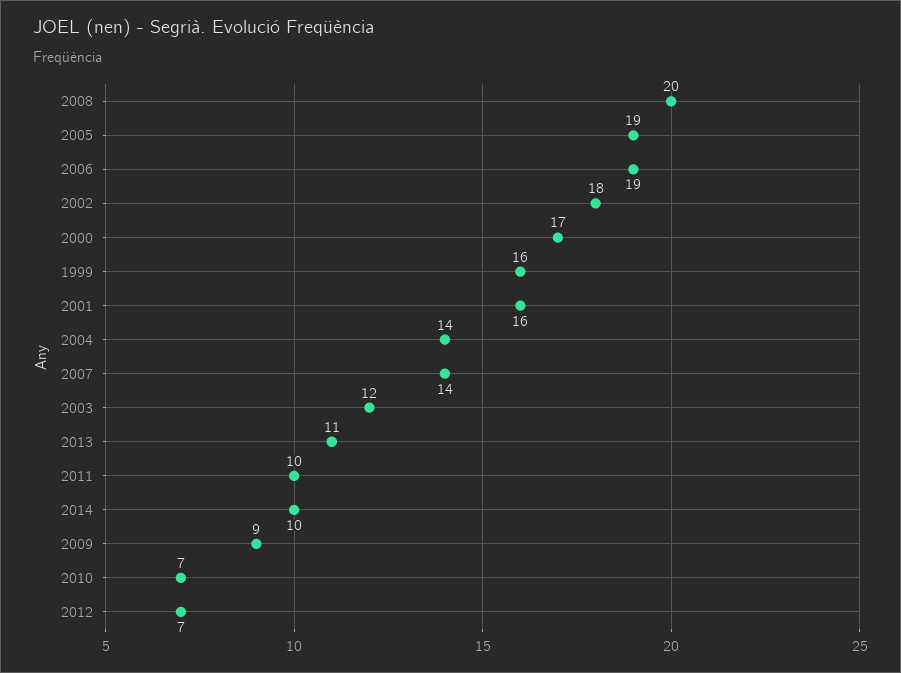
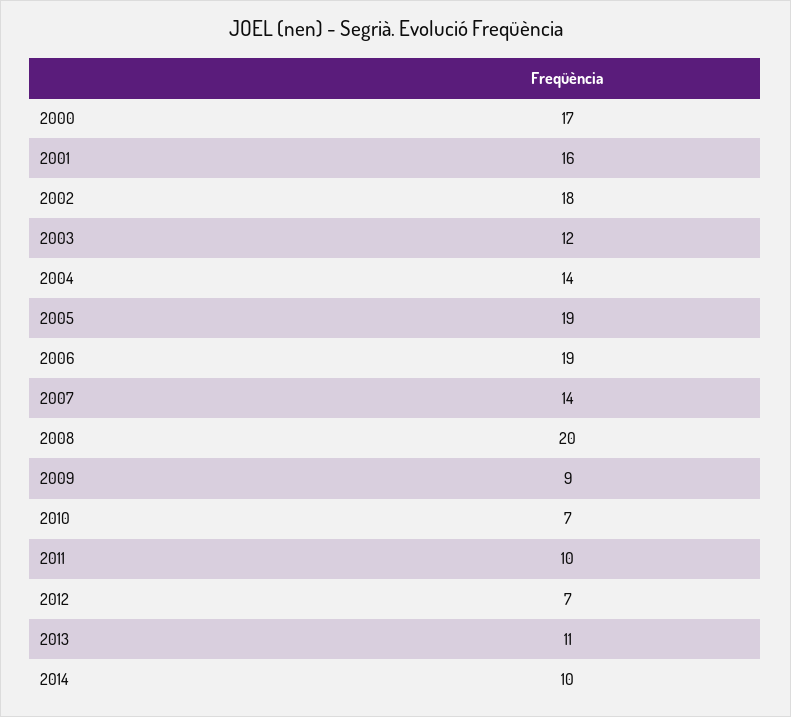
1999: 16 -> none

